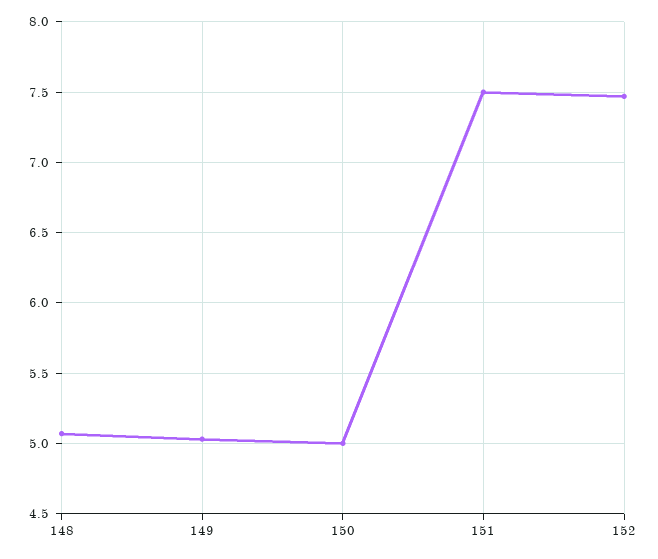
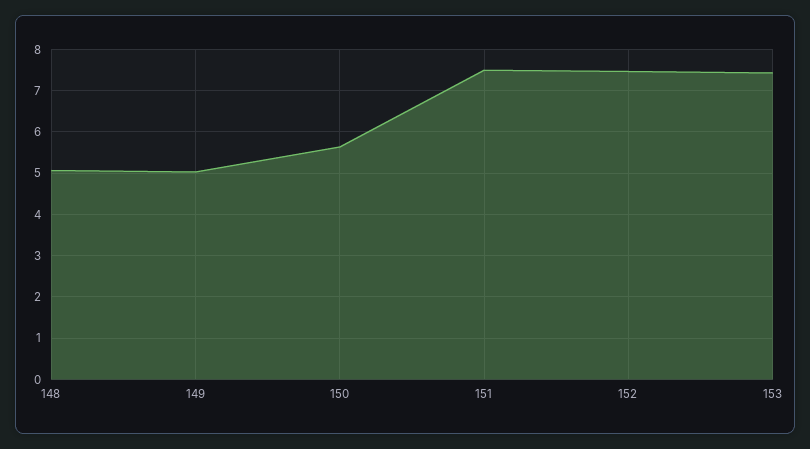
150: 5 -> 5.6
153: none -> 7.4

